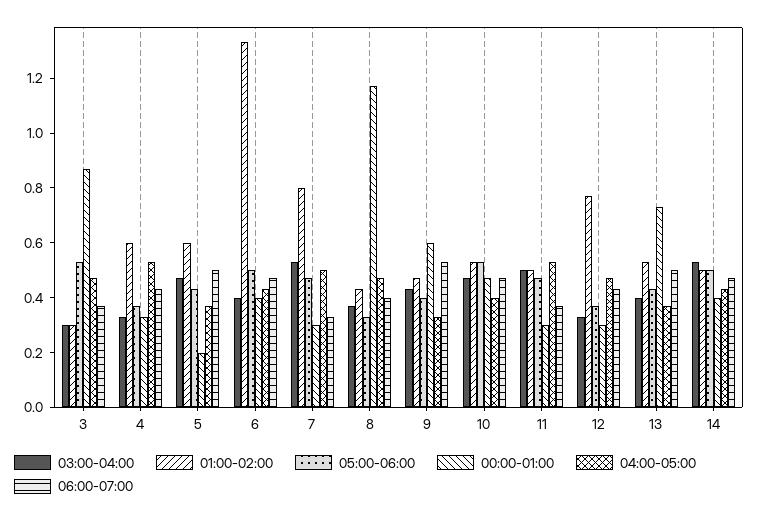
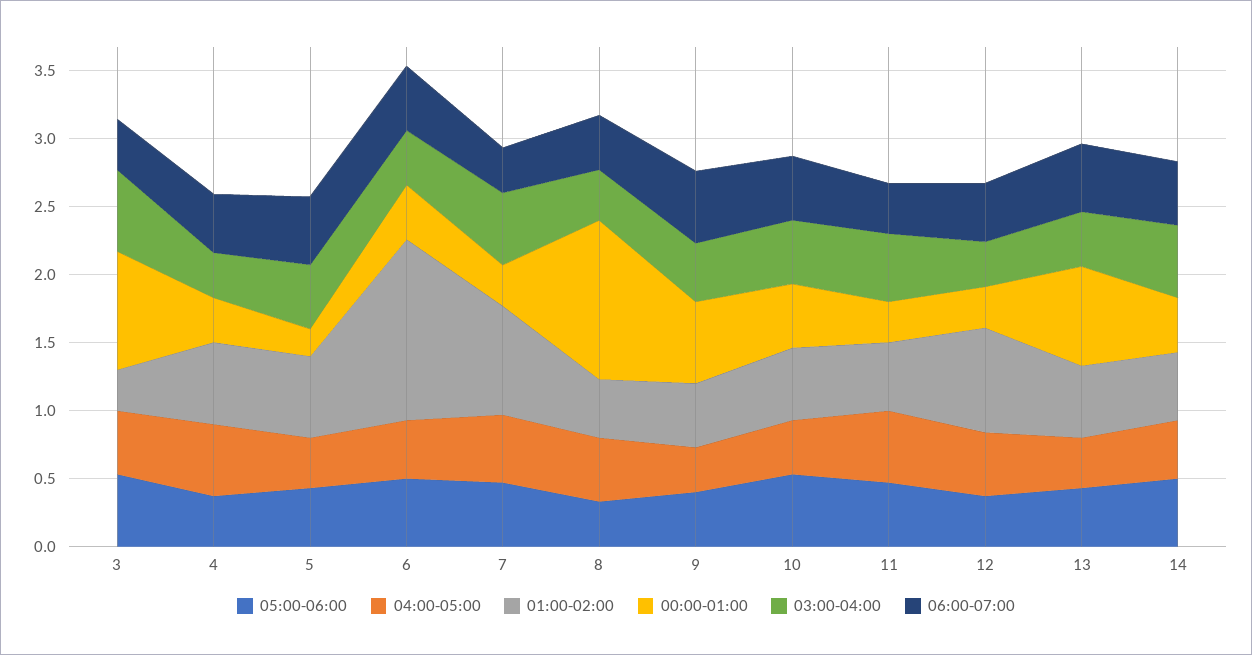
03:00-04:00, 3: 0.3 -> 0.6

